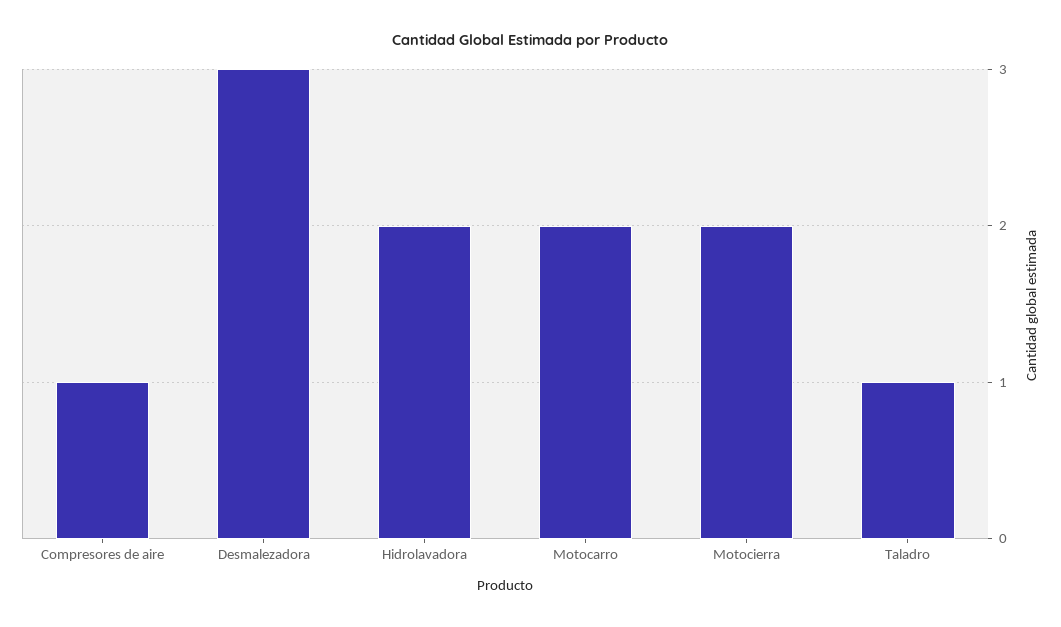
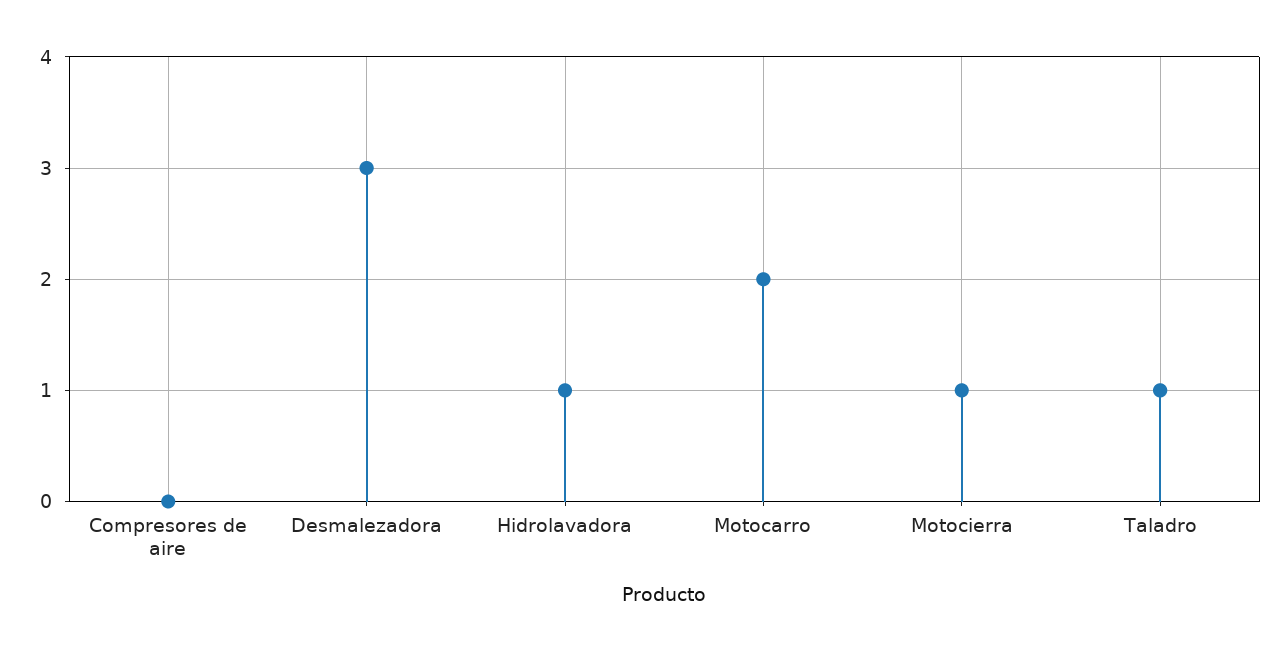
Compresores de aire: 1 -> 0
Hidrolavadora: 2 -> 1
Motocierra: 2 -> 1

